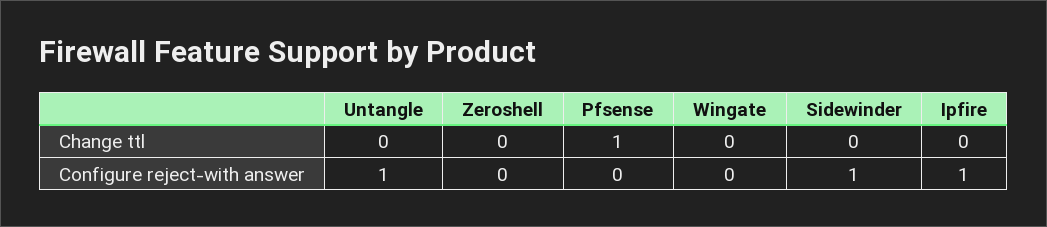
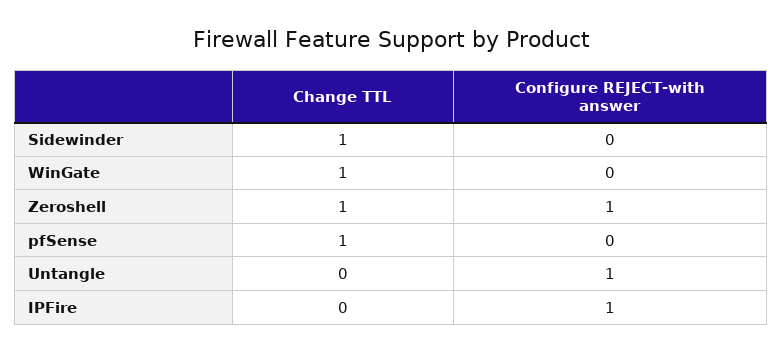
Zeroshell, Change ttl: 0 -> 1
Wingate, Change ttl: 0 -> 1
Sidewinder, Change ttl: 0 -> 1
Zeroshell, Configure reject-with answer: 0 -> 1
Sidewinder, Configure reject-with answer: 1 -> 0

